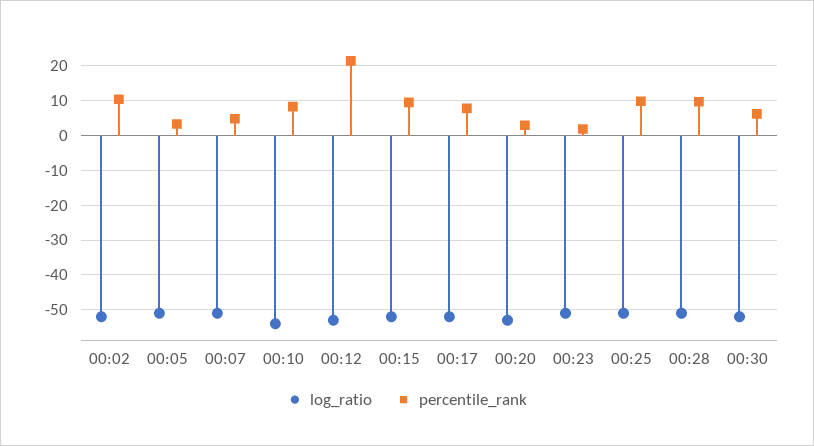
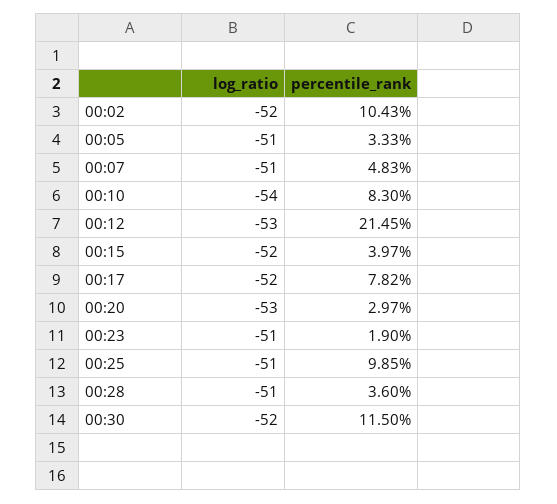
percentile_rank, 00:15: 10 -> 3.97
percentile_rank, 00:28: 10 -> 3.6
percentile_rank, 00:30: 6 -> 11.5

